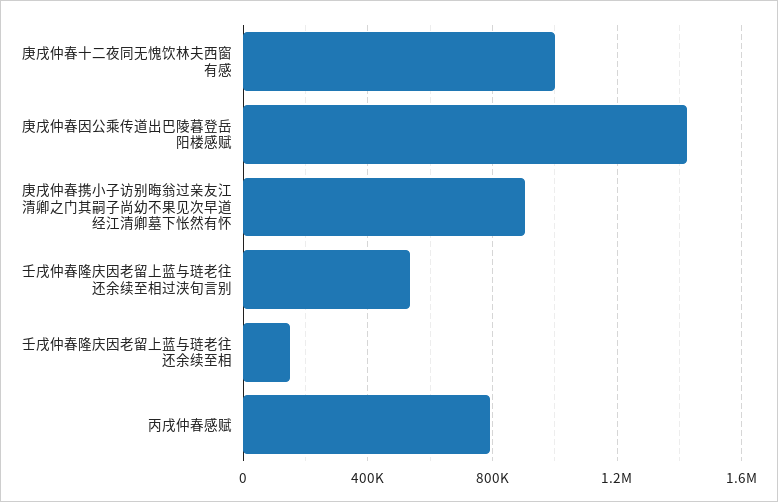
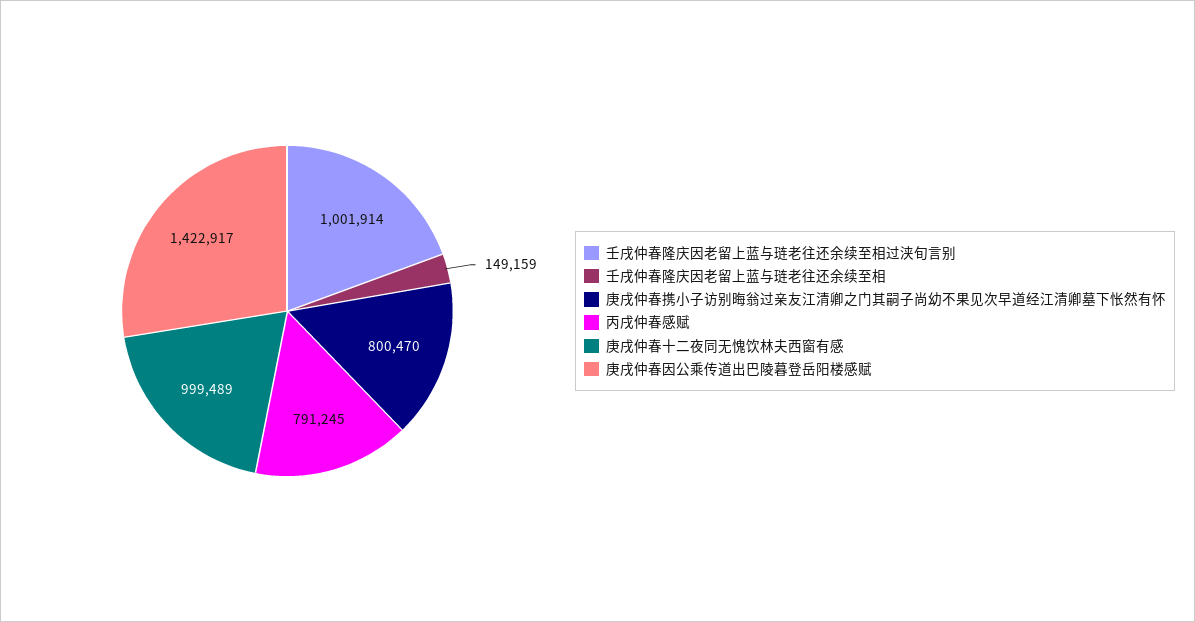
庚戌仲春携小子访别晦翁过亲友江清卿之门其嗣子尚幼不果见次早道经江清卿墓下怅然有怀: 900000 -> 800470
壬戌仲春隆庆因老留上蓝与琏老往还余续至相过浃旬言别: 550000 -> 1001914

